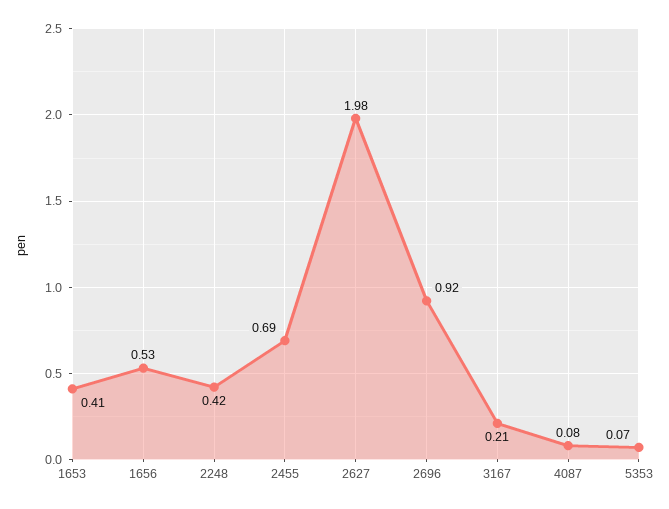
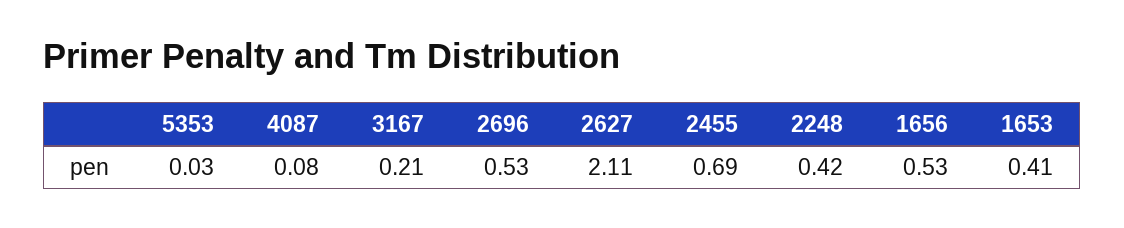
2627: 1.98 -> 2.11
2696: 0.92 -> 0.53
5353: 0.07 -> 0.03

